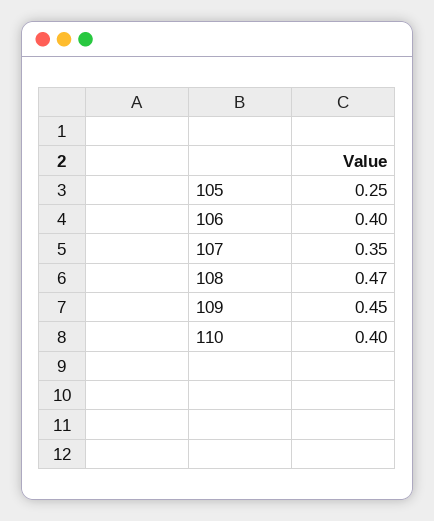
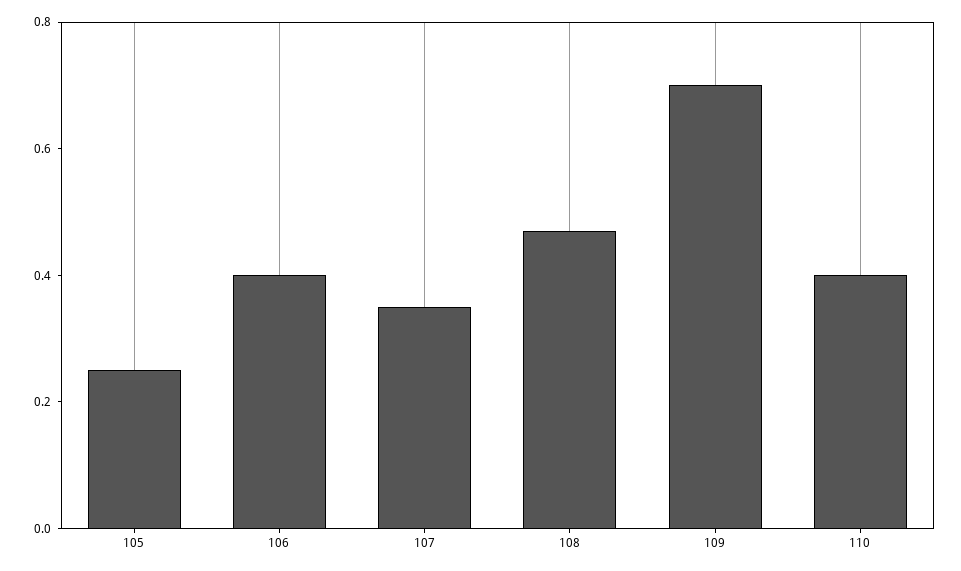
109: 0.45 -> 0.7

